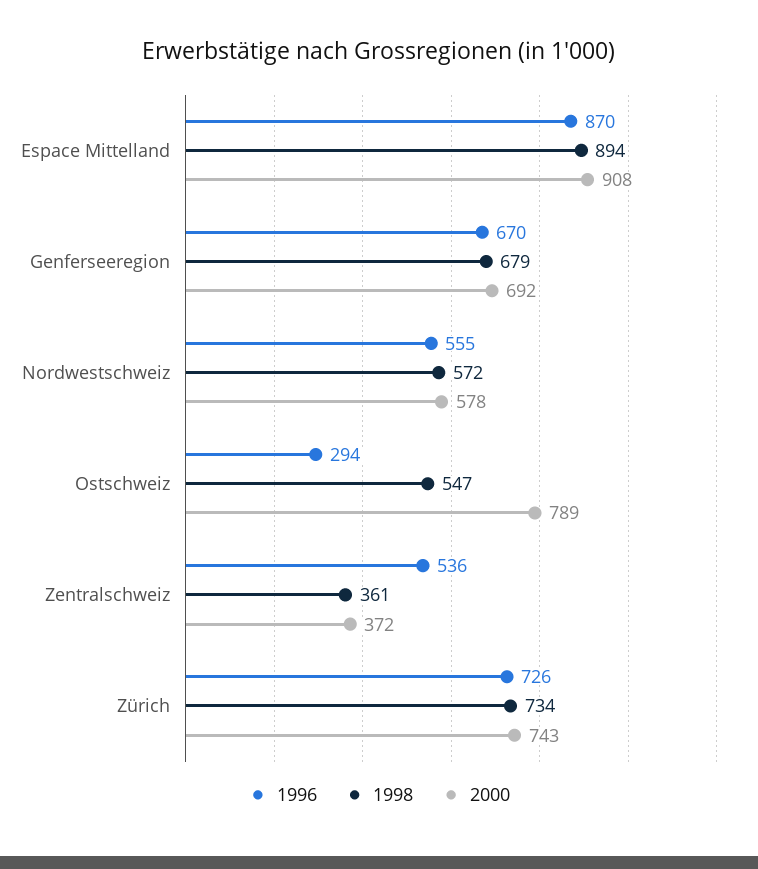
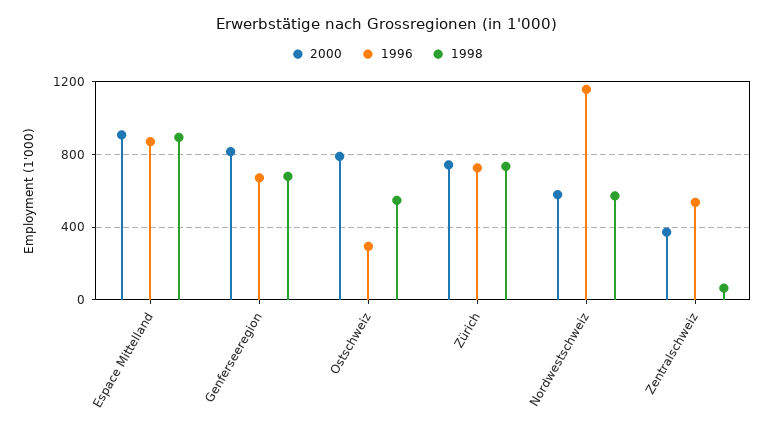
2000, Genferseeregion: 692 -> 800
1996, Nordwestschweiz: 555 -> 1150
1998, Zentralschweiz: 361 -> 50

